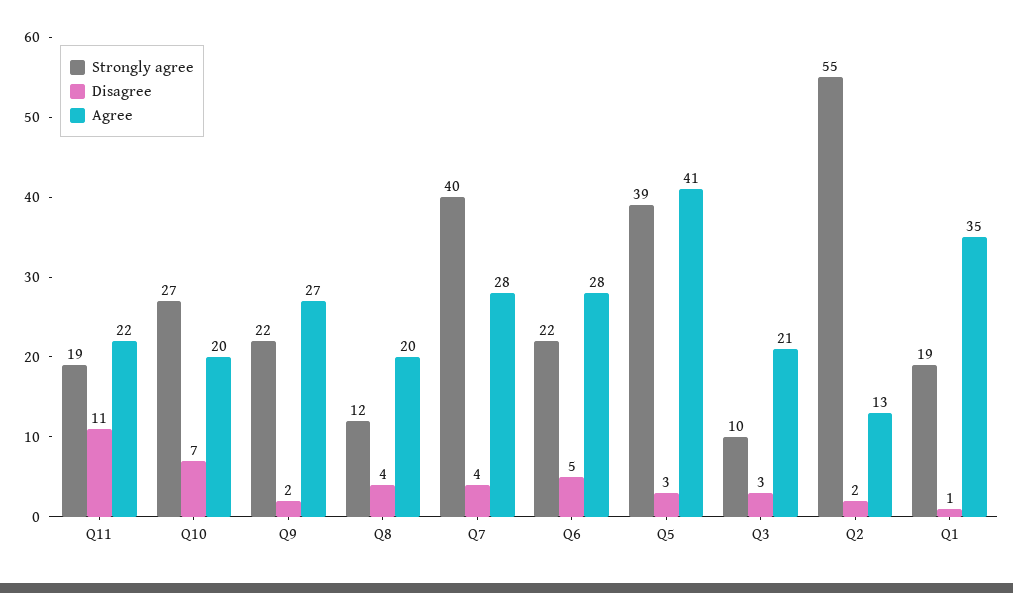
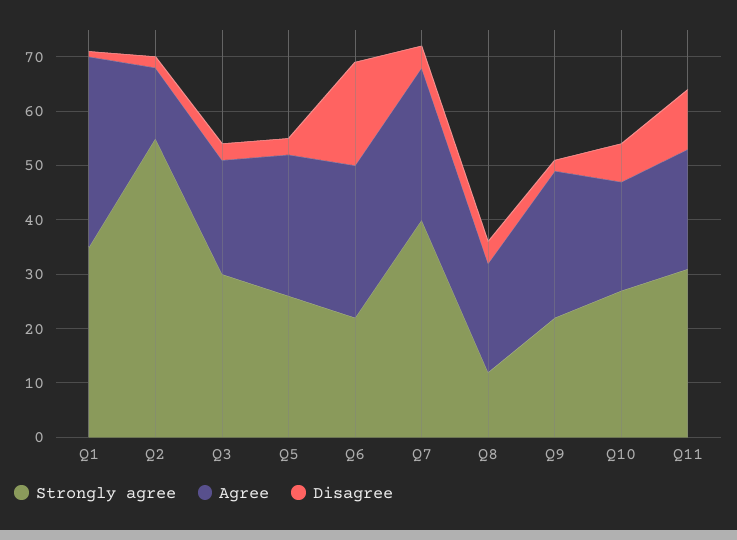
Strongly agree, Q11: 19 -> 30
Disagree, Q6: 5 -> 20
Strongly agree, Q5: 39 -> 25
Agree, Q5: 41 -> 25
Strongly agree, Q3: 10 -> 30
Strongly agree, Q1: 19 -> 35

